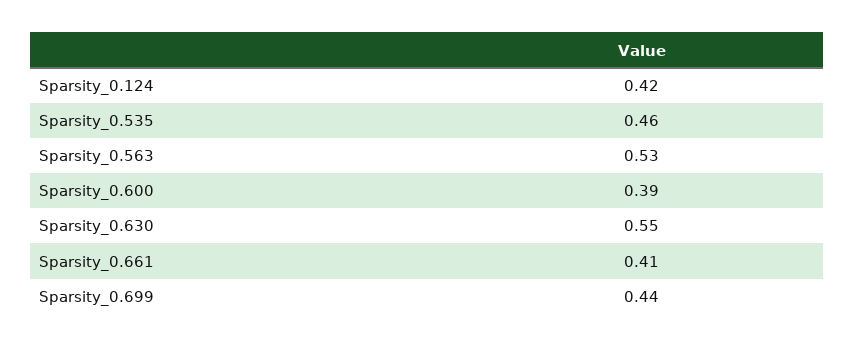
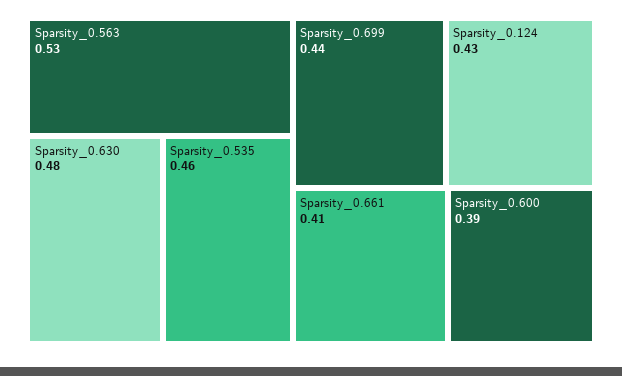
Sparsity_0.124: 0.42 -> 0.43
Sparsity_0.630: 0.55 -> 0.48

